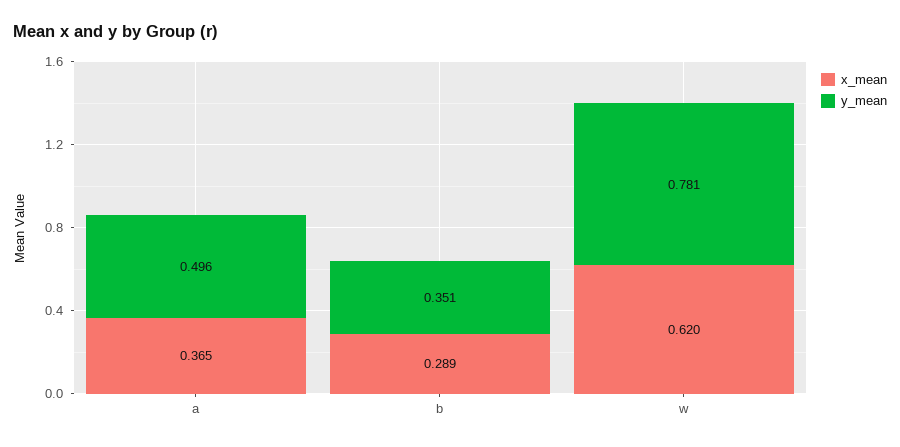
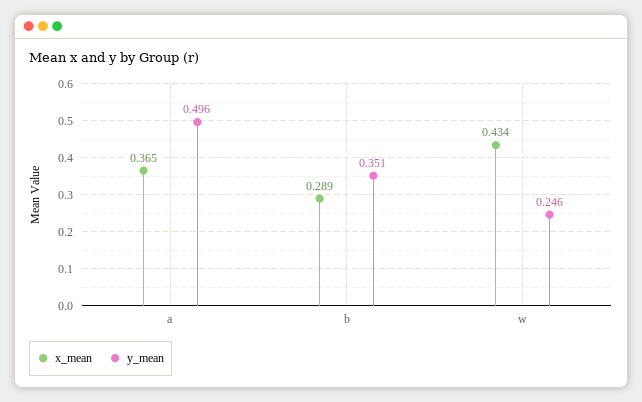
x_mean, w: 0.62 -> 0.434
y_mean, w: 0.781 -> 0.246

